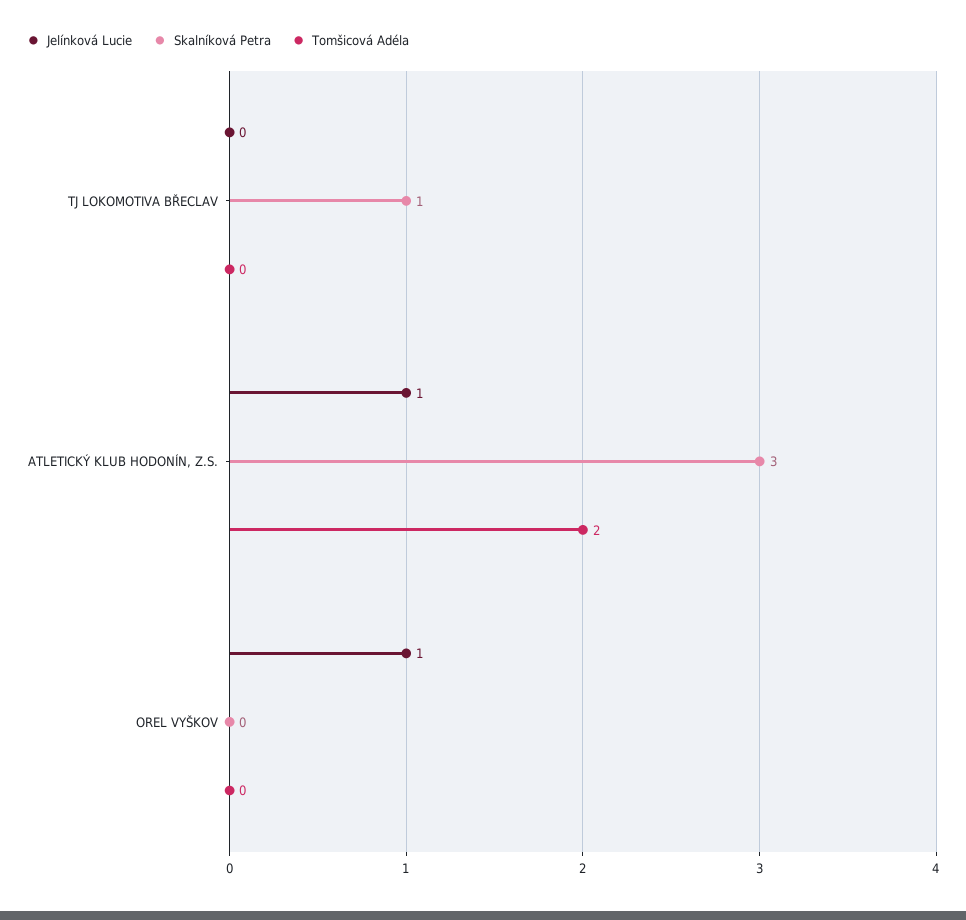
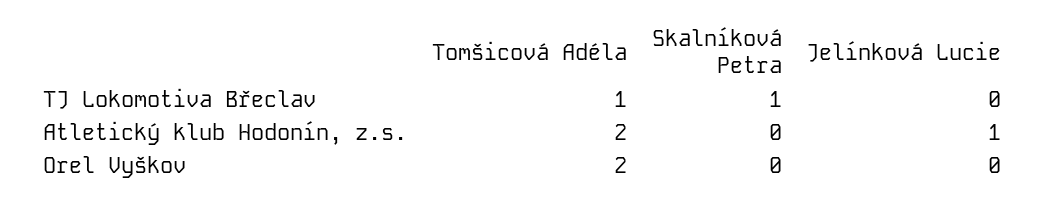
Tomšicová Adéla, TJ LOKOMOTIVA BŘECLAV: 0 -> 1
Skalníková Petra, ATLETICKÝ KLUB HODONÍN, Z.S.: 3 -> 0
Jelínková Lucie, OREL VYŠKOV: 1 -> 0
Tomšicová Adéla, OREL VYŠKOV: 0 -> 2

